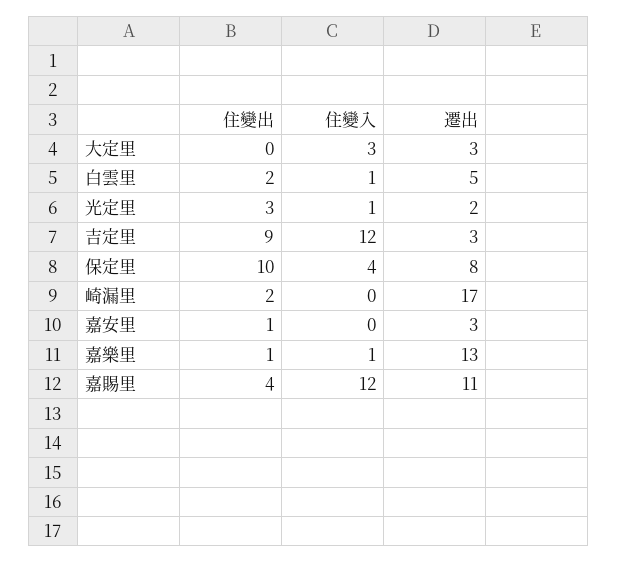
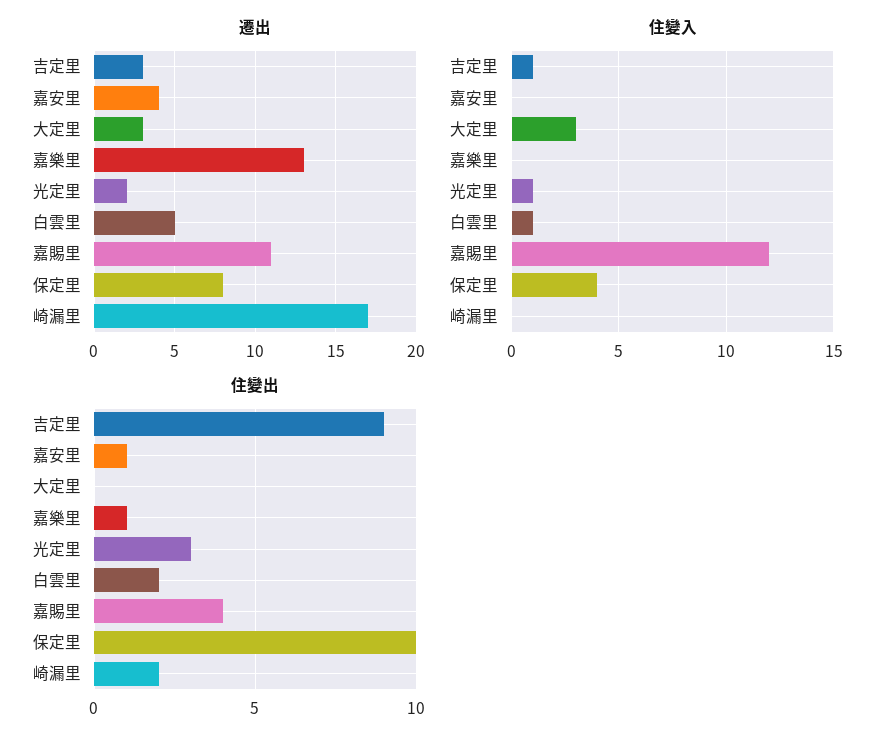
住變入, 吉定里: 12 -> 1
遷出, 嘉安里: 3 -> 4
住變入, 嘉樂里: 1 -> 0

